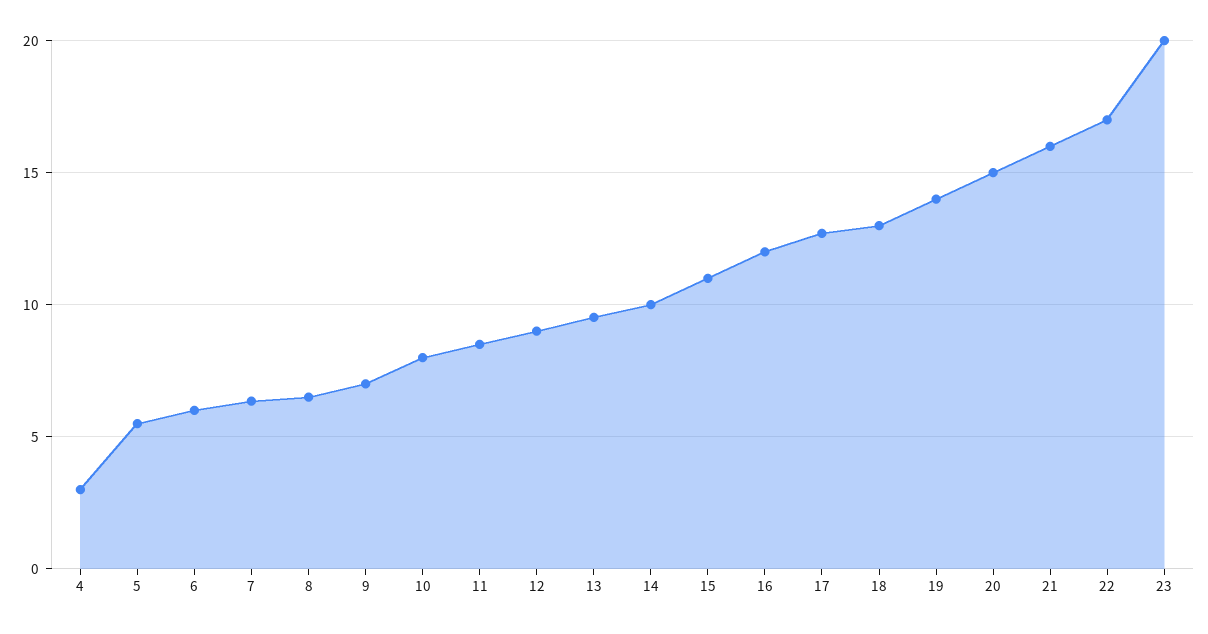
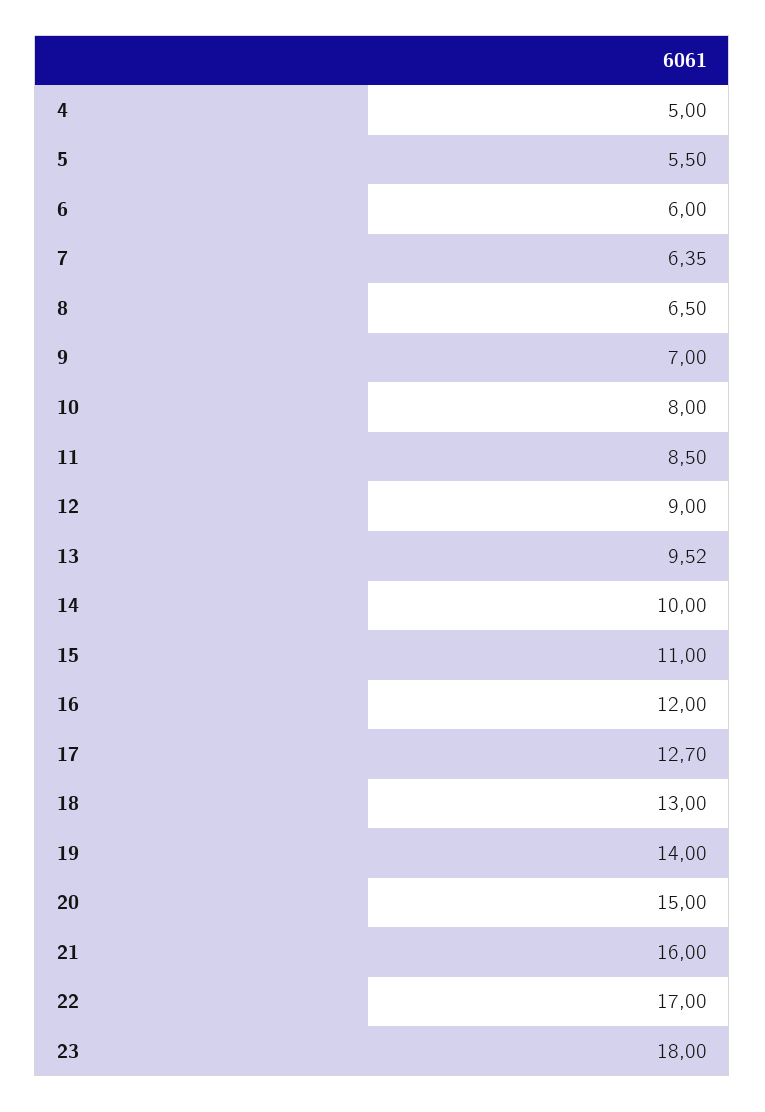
4: 3 -> 5
23: 20 -> 18

